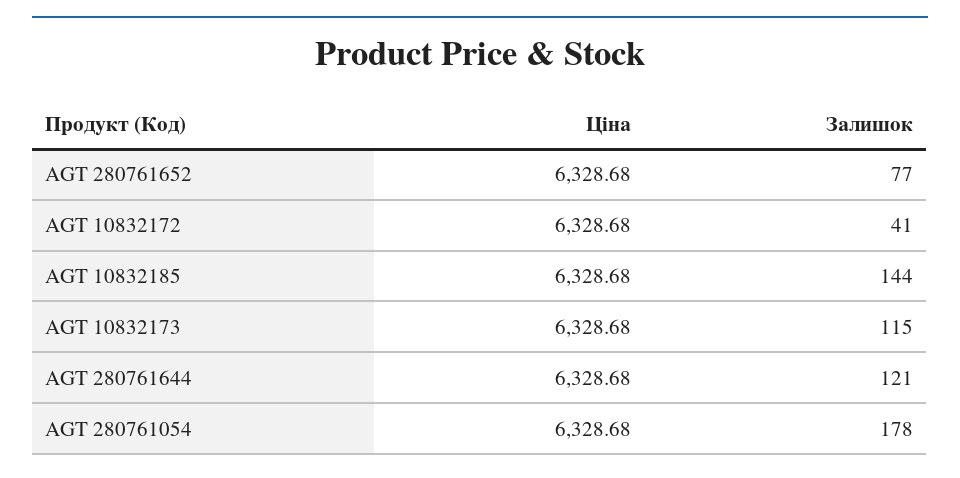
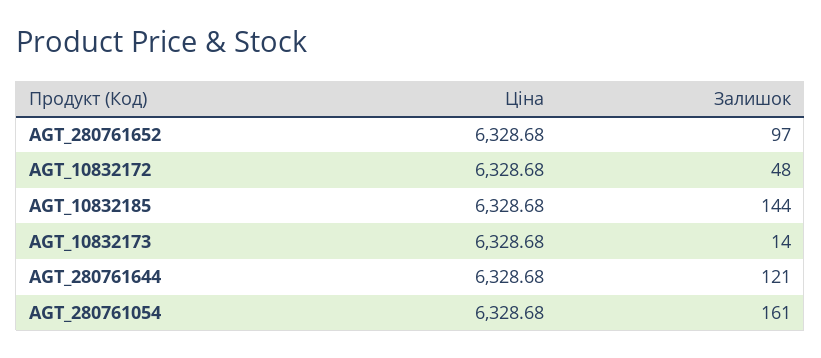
Залишок, AGT 280761652: 77 -> 97
Залишок, AGT 10832172: 41 -> 48
Залишок, AGT 10832173: 115 -> 14
Залишок, AGT 280761054: 178 -> 161

